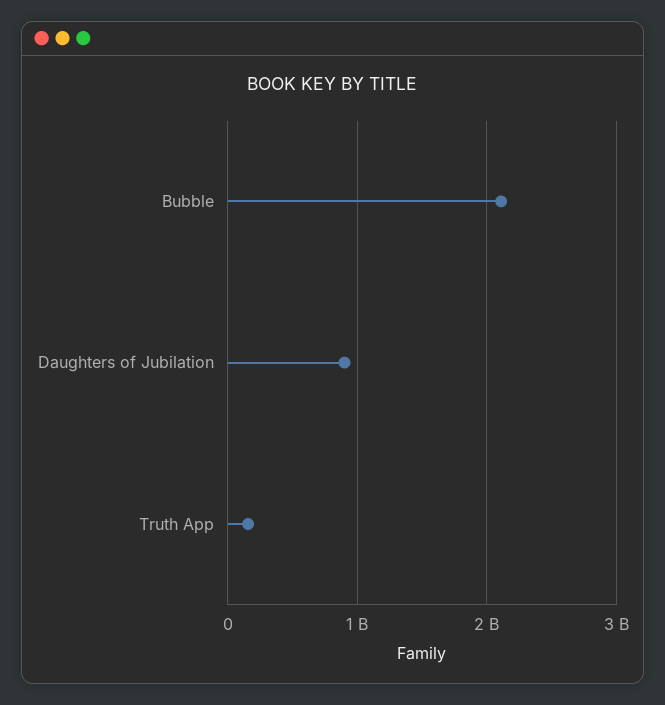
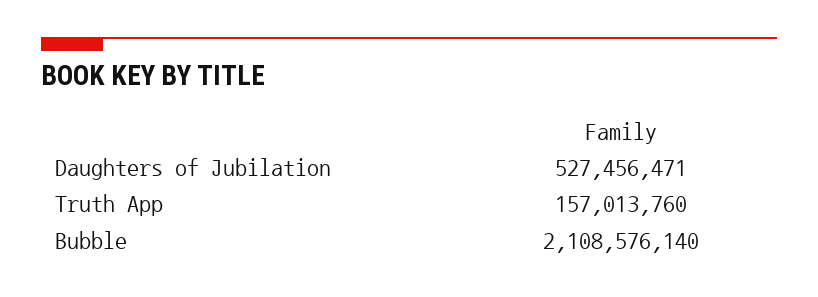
Daughters of Jubilation: 900000000 -> 527456471

